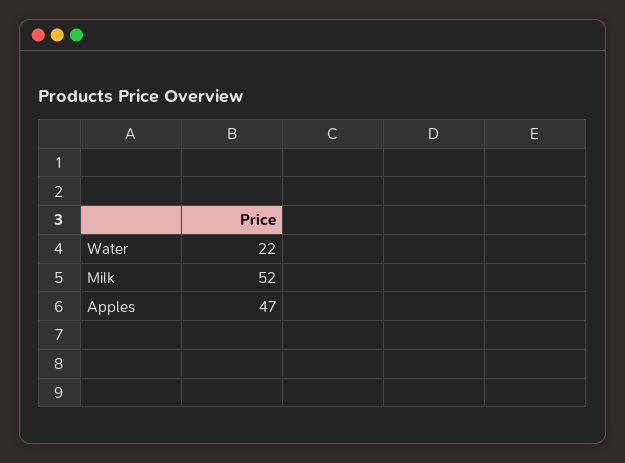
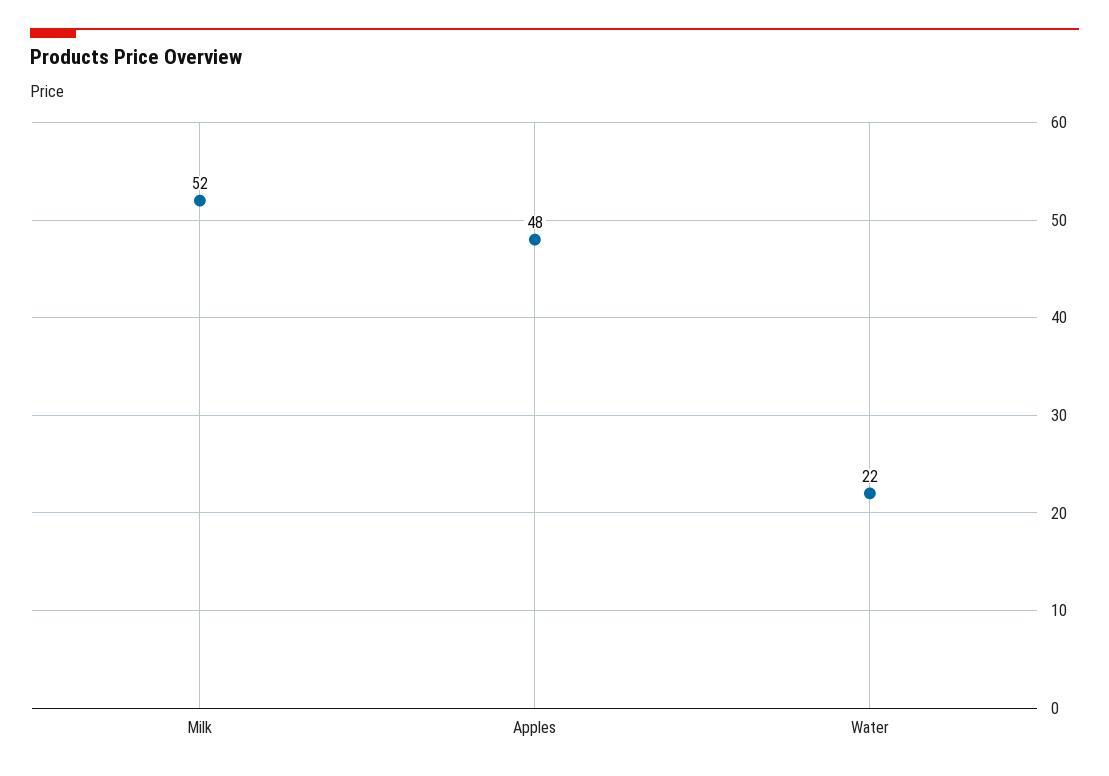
Apples: 47 -> 48

